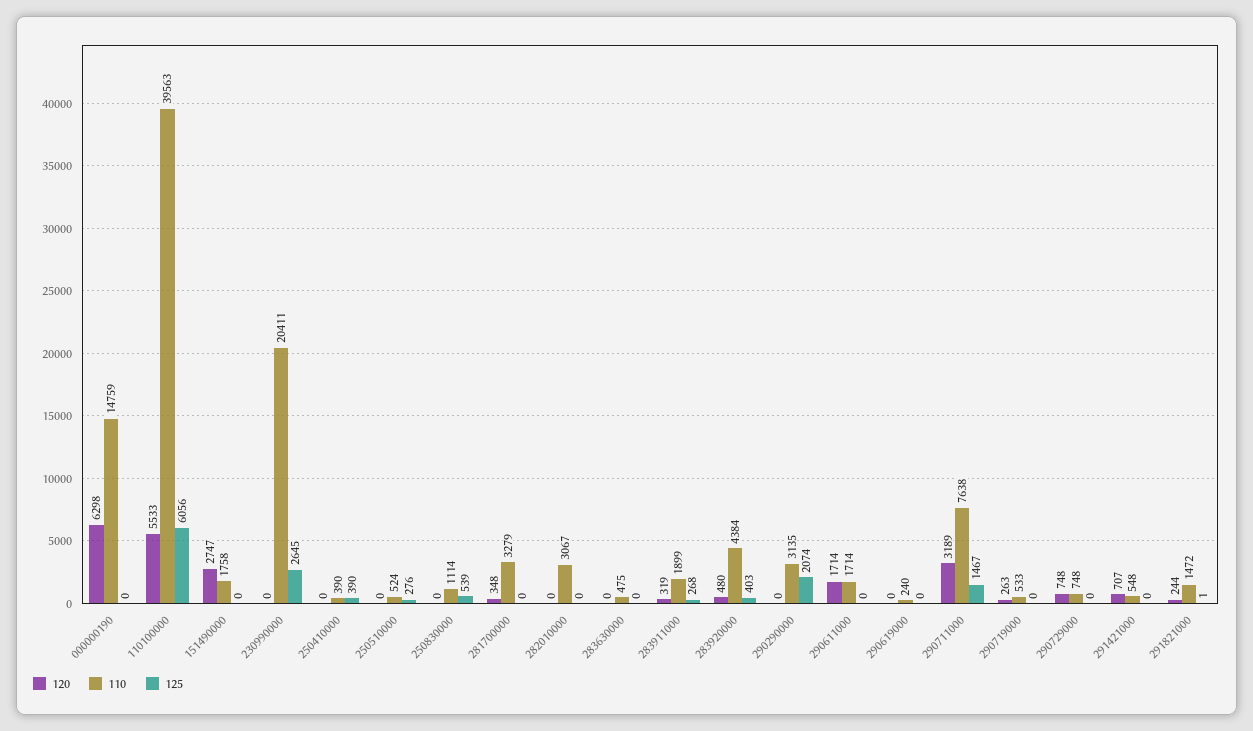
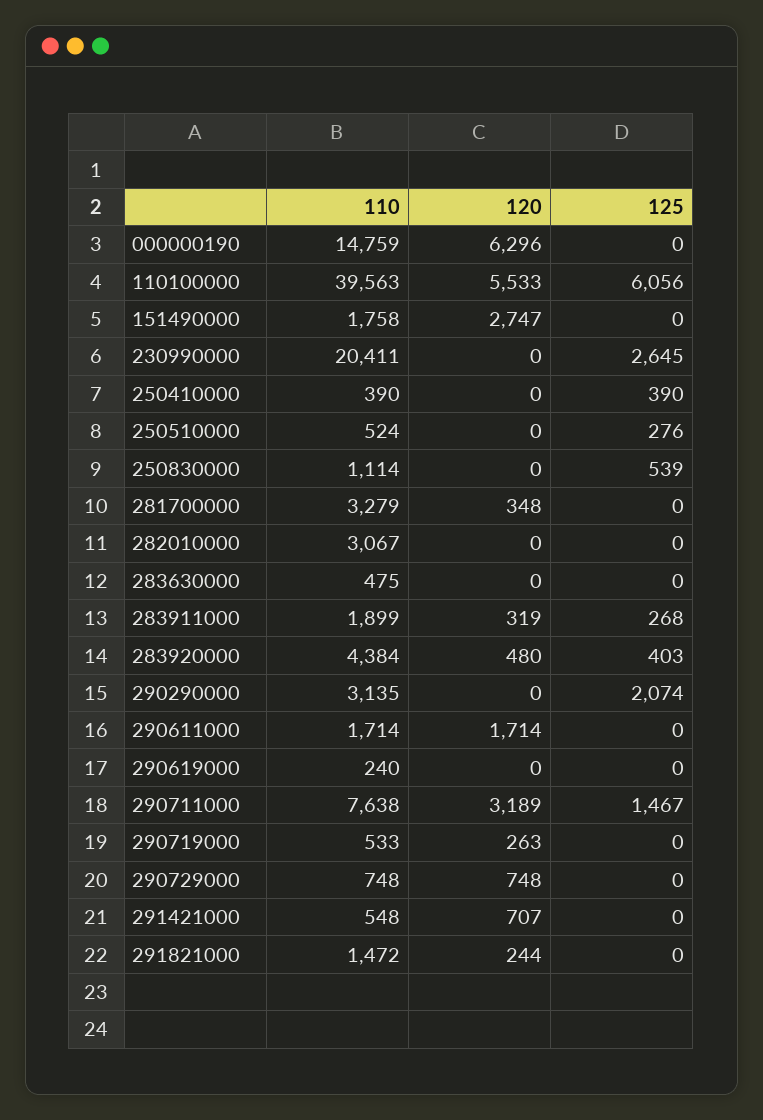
120, 000000190: 6298 -> 6296
125, 291821000: 1 -> 0

